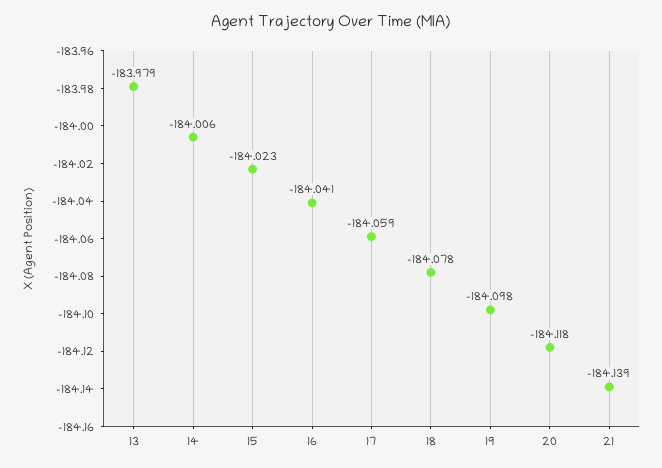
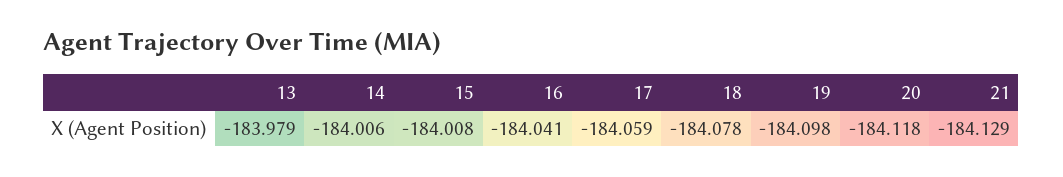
15: -184.023 -> -184.008
21: -184.139 -> -184.129

